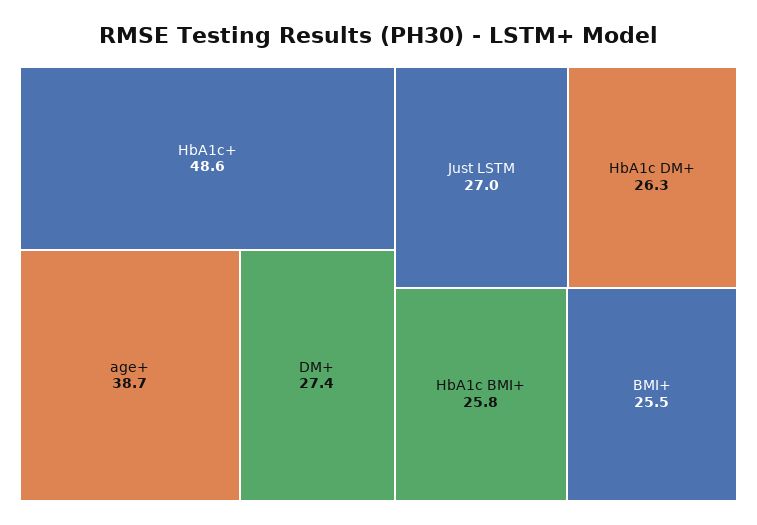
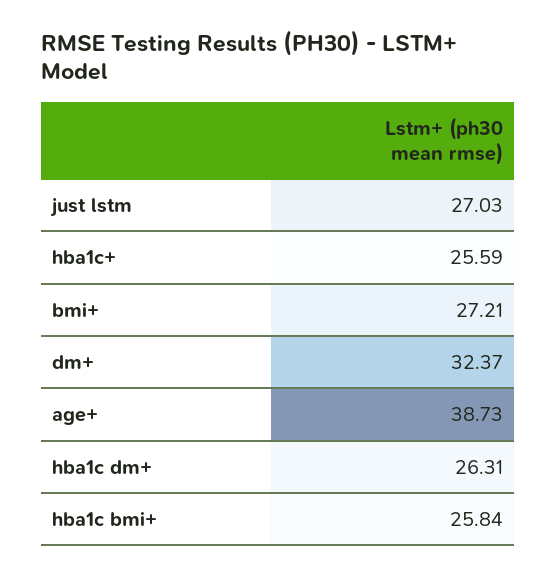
HbA1c+: 48.6 -> 25.59
DM+: 27.4 -> 32.37
BMI+: 25.5 -> 27.21

